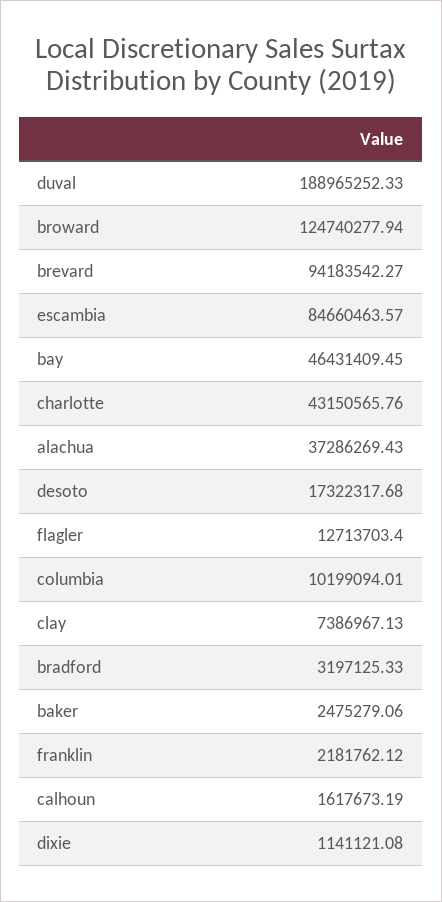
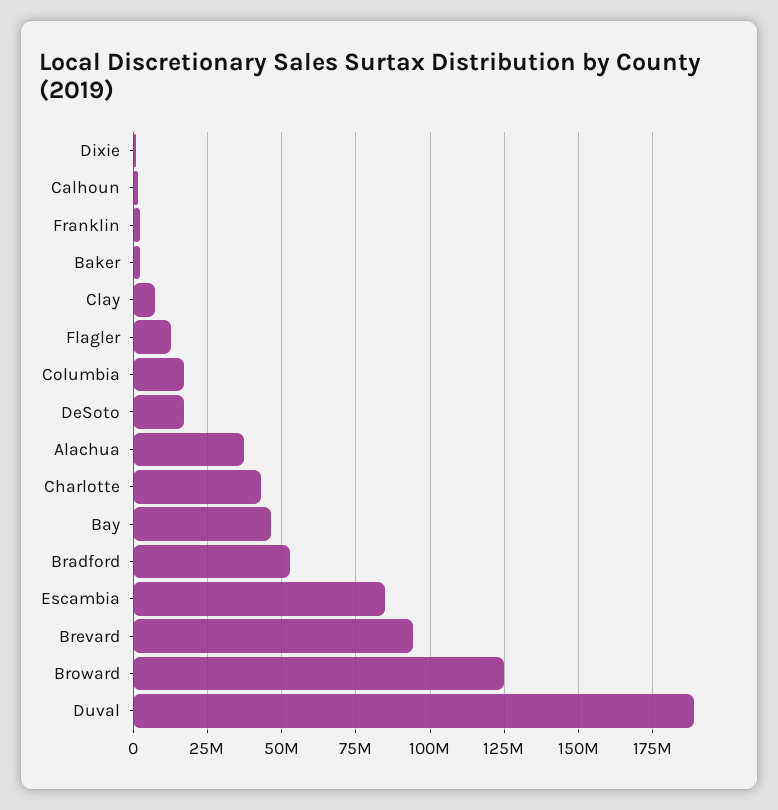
columbia: 10199094.01 -> 17500000
bradford: 3197125.33 -> 52500000

